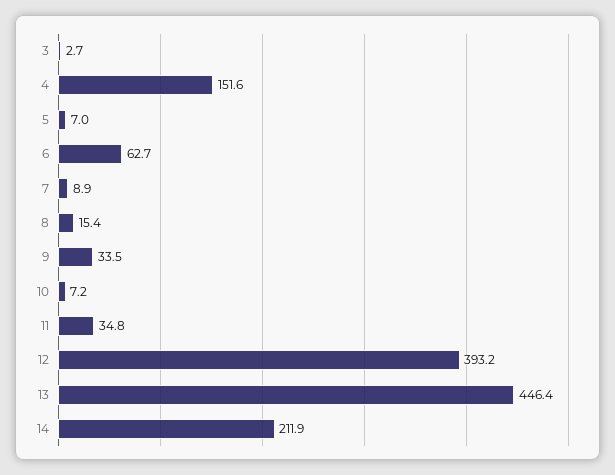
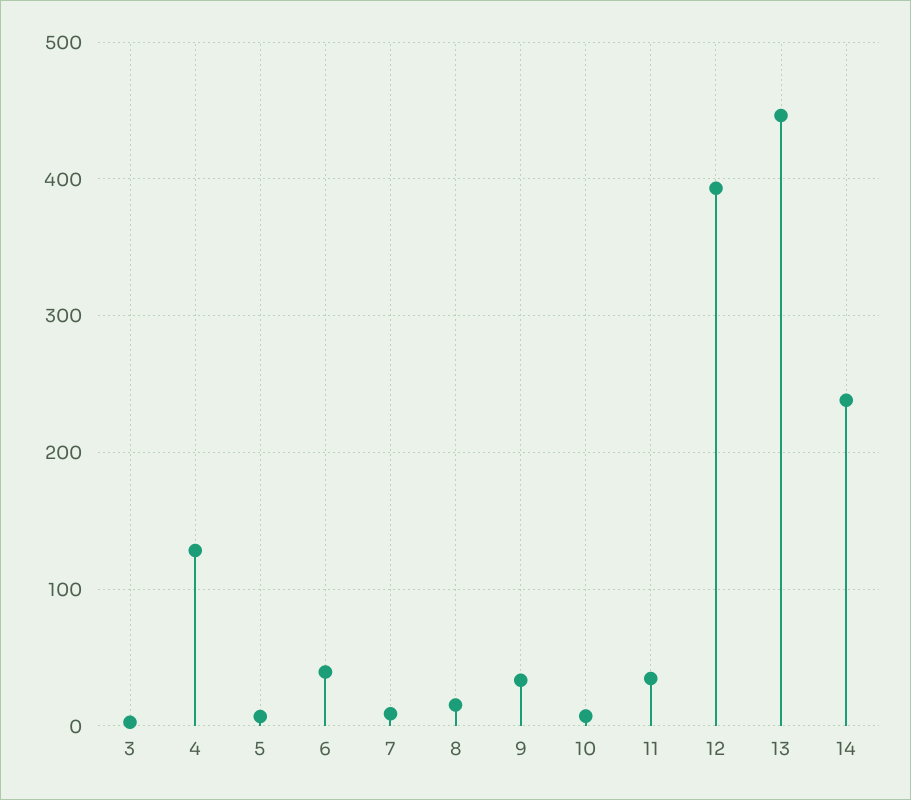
4: 151.6 -> 130
6: 62.7 -> 40
14: 211.9 -> 240

